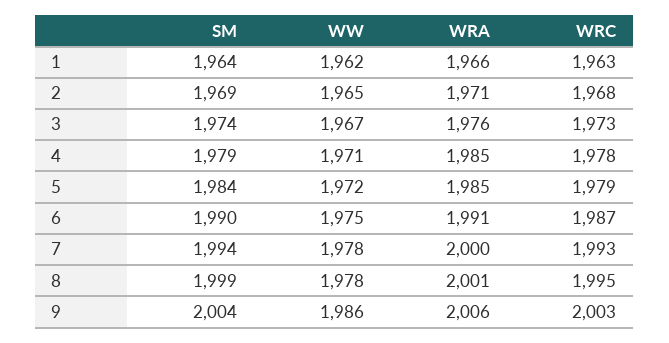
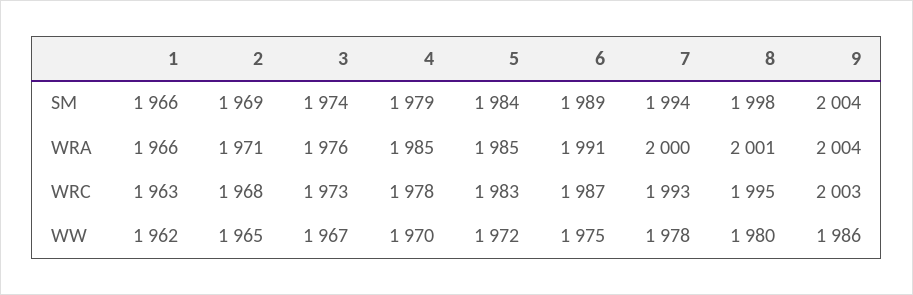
SM, 1: 1964 -> 1966
WW, 4: 1971 -> 1970
WRC, 5: 1979 -> 1983
SM, 6: 1990 -> 1989
SM, 8: 1999 -> 1998
WW, 8: 1978 -> 1980
WRA, 9: 2006 -> 2004

